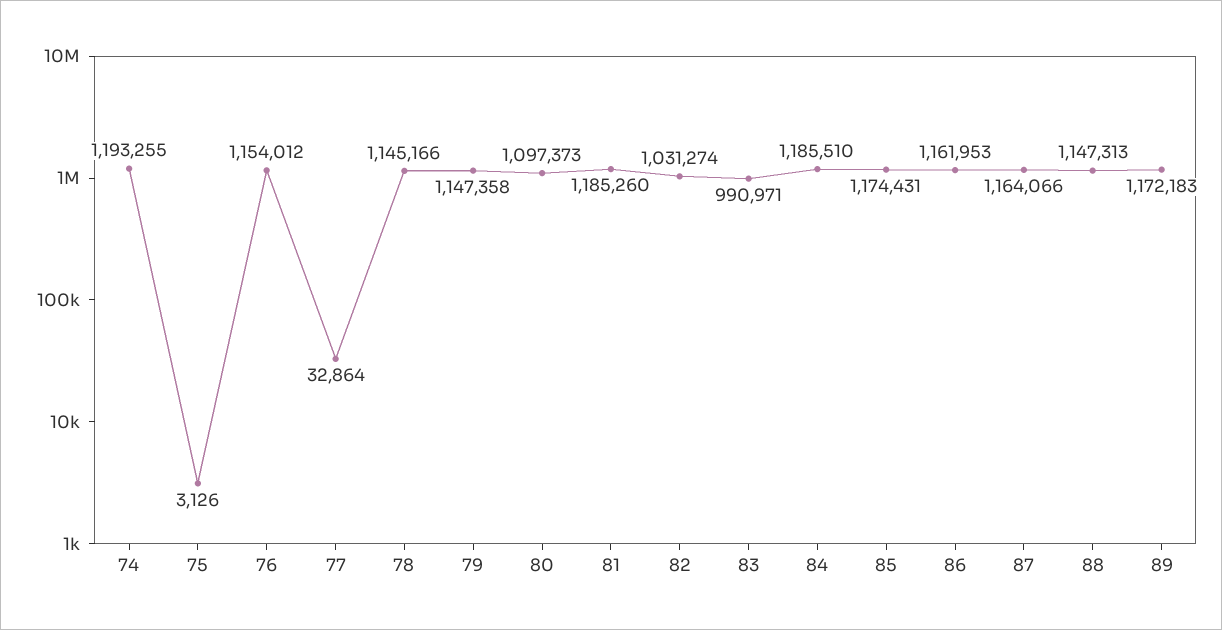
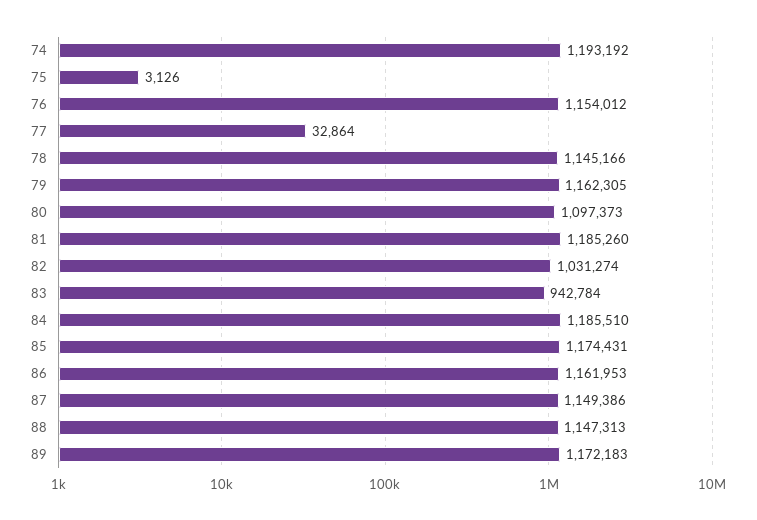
74: 1193255 -> 1193192
79: 1147358 -> 1162305
83: 990971 -> 942784
87: 1164066 -> 1149386

